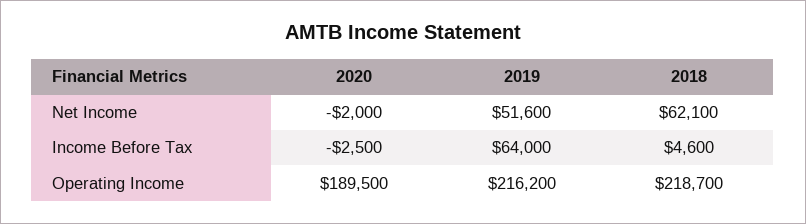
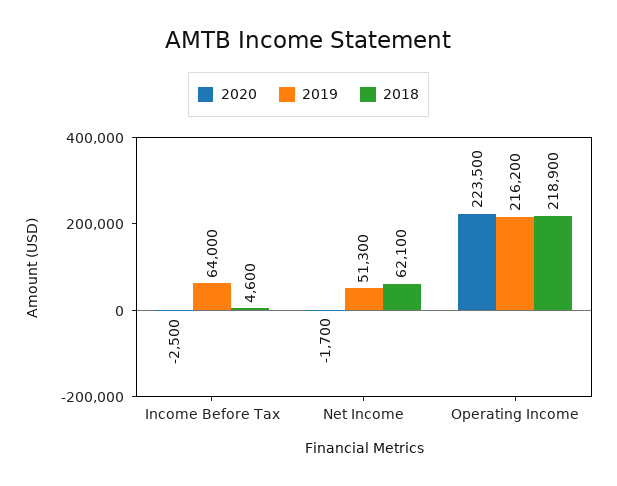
2020, Net Income: -2000 -> -1700
2019, Net Income: 51600 -> 51300
2020, Operating Income: 189500 -> 223500
2018, Operating Income: 218700 -> 218900

